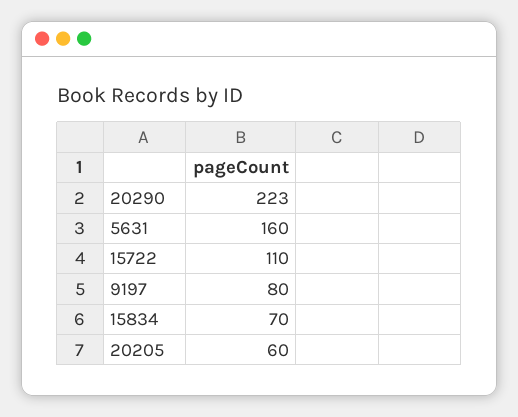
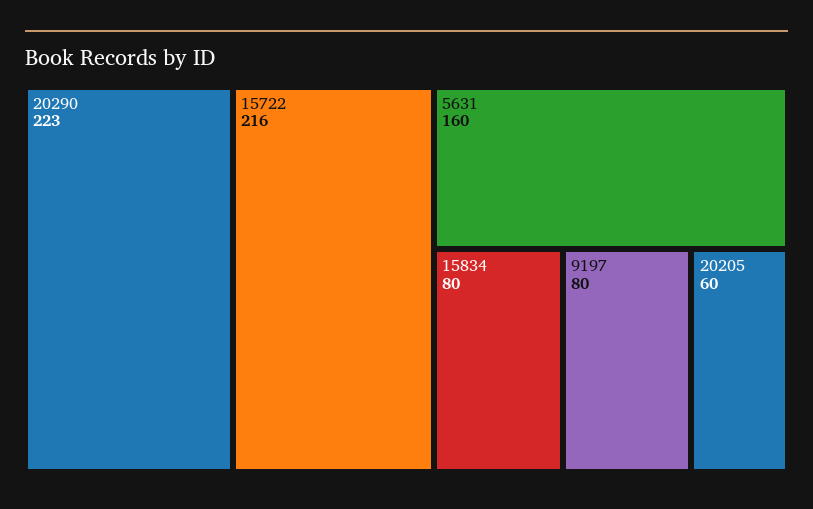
15722: 110 -> 216
15834: 70 -> 80

